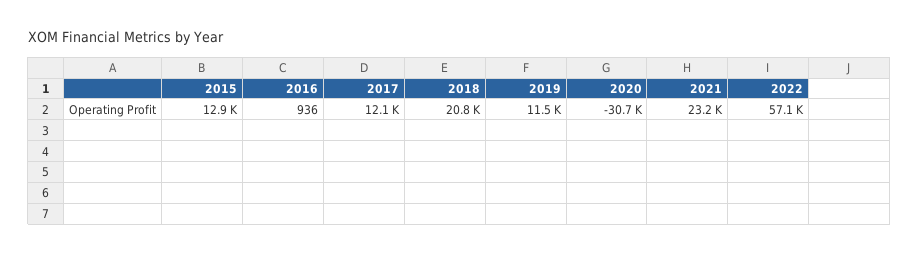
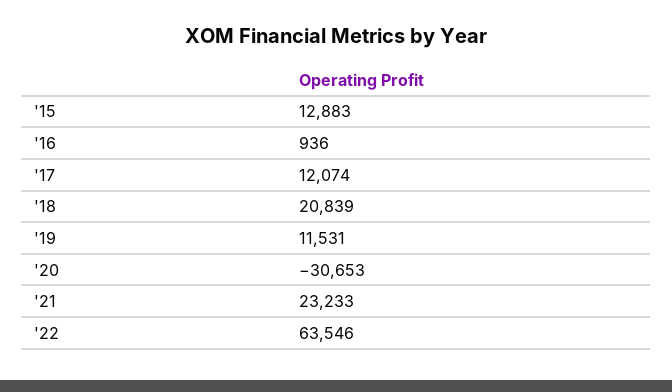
2022: 57100 -> 63546

